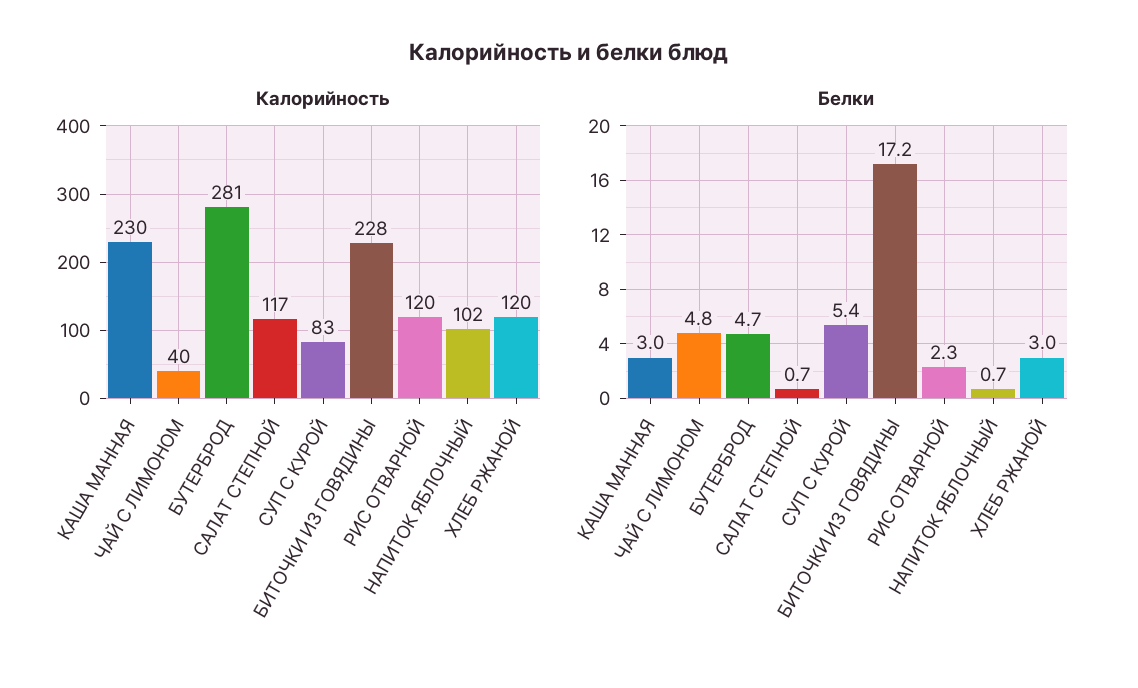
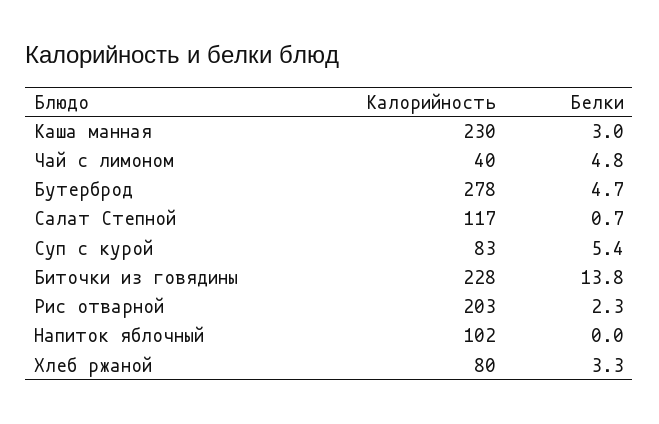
Калорийность, БУТЕРБРОД: 281 -> 278
Калорийность, РИС ОТВАРНОЙ: 120 -> 203
Калорийность, ХЛЕБ РЖАНОЙ: 120 -> 80
Белки, БИТОЧКИ ИЗ ГОВЯДИНЫ: 17.2 -> 13.8
Белки, НАПИТОК ЯБЛОЧНЫЙ: 0.7 -> 0
Белки, ХЛЕБ РЖАНОЙ: 3 -> 3.3

